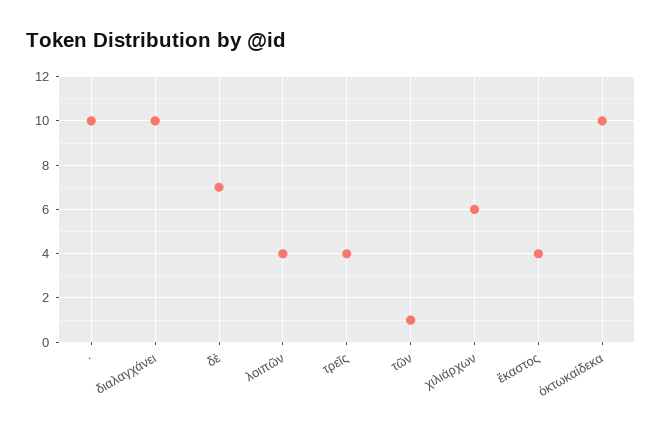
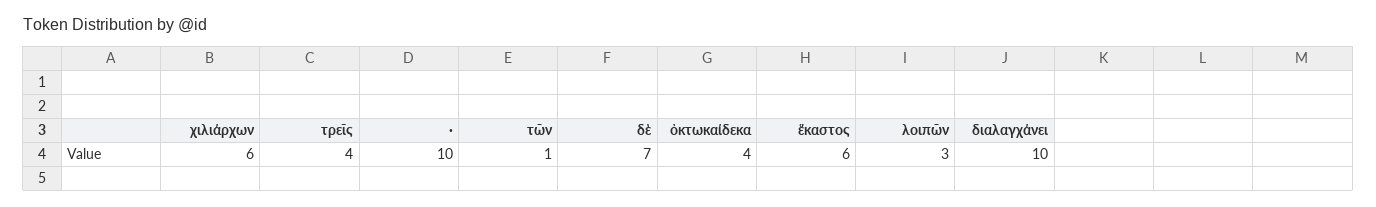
λοιπῶν: 4 -> 3
ἕκαστος: 4 -> 6
ὀκτωκαίδεκα: 10 -> 4

